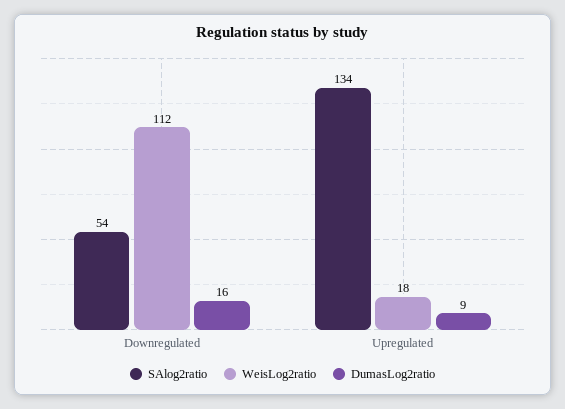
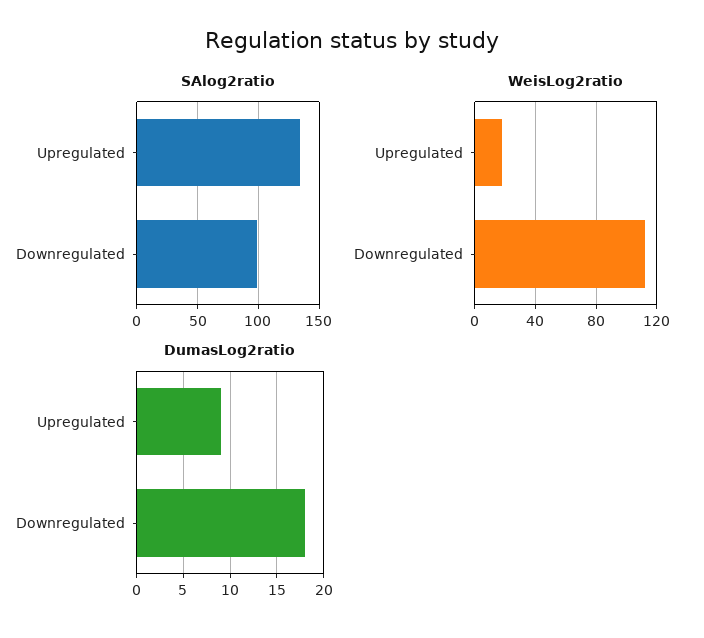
SAlog2ratio, Downregulated: 54 -> 100
DumasLog2ratio, Downregulated: 16 -> 18

